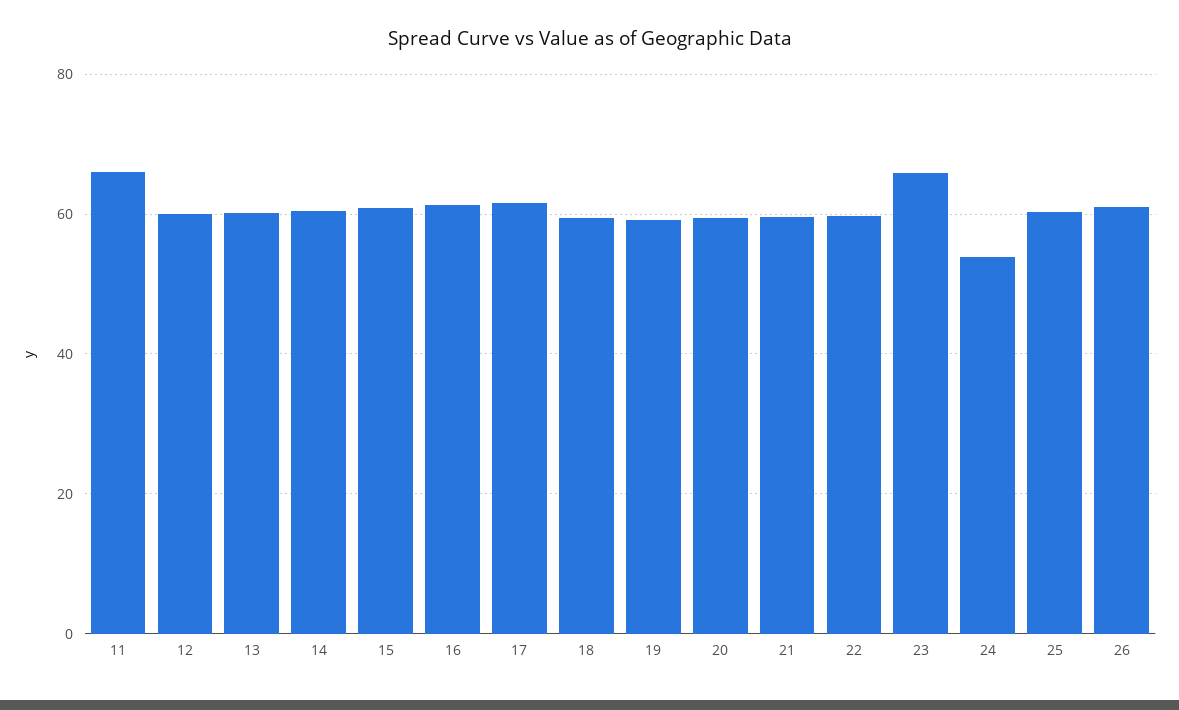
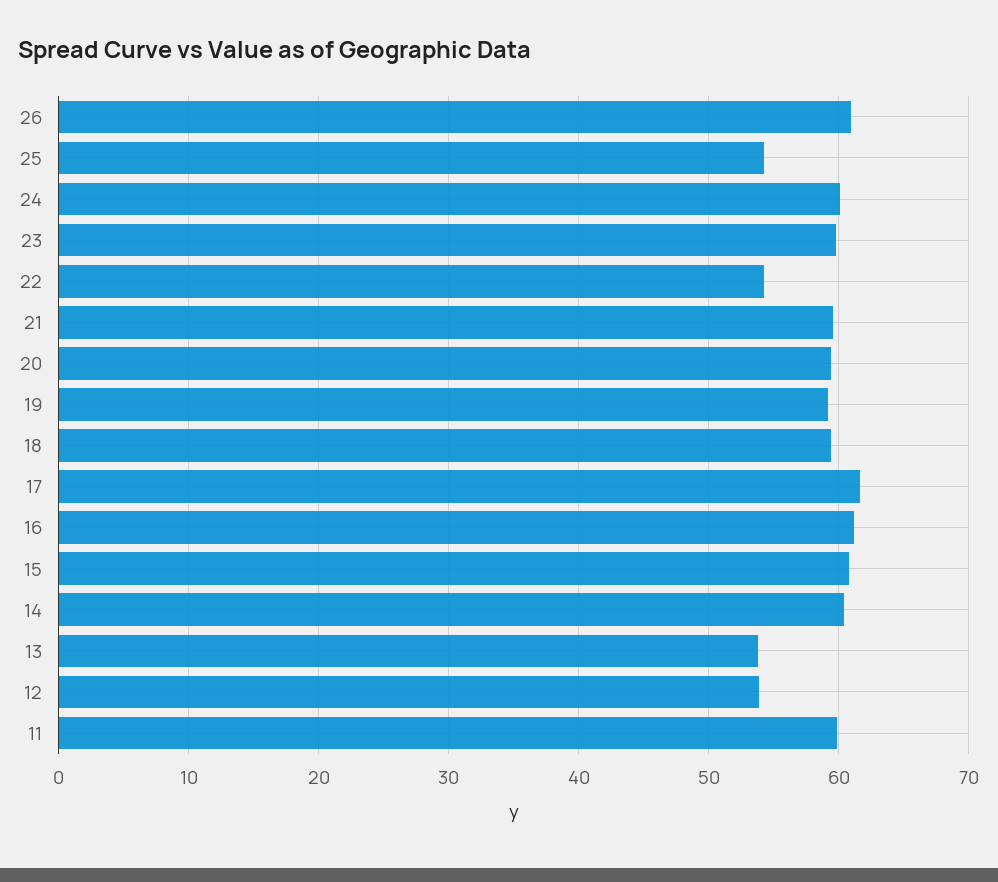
11: 66 -> 60
12: 60 -> 54
13: 60 -> 54
22: 60 -> 54
23: 66 -> 60
24: 54 -> 60
25: 60 -> 54

